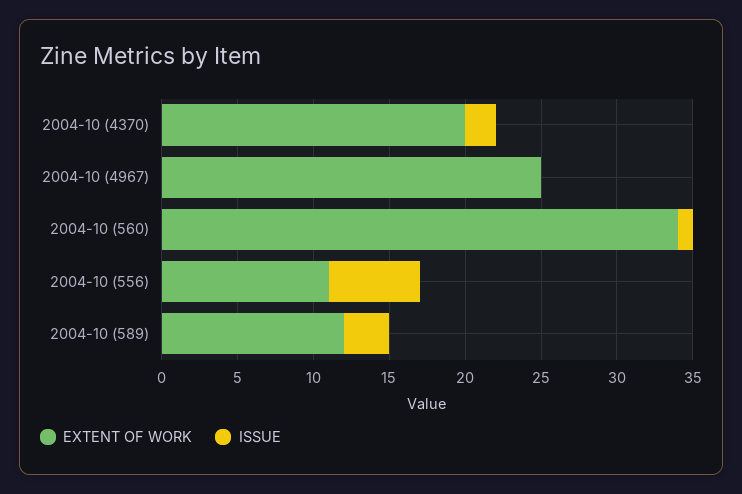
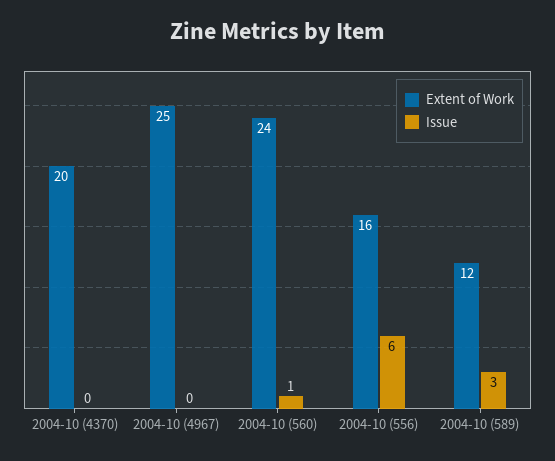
ISSUE, 2004-10 (4370): 2 -> 0
EXTENT OF WORK, 2004-10 (560): 34 -> 24
EXTENT OF WORK, 2004-10 (556): 11 -> 16

